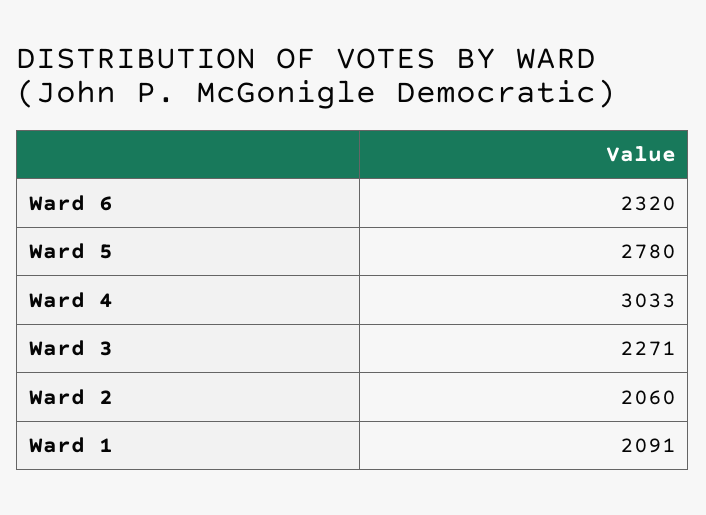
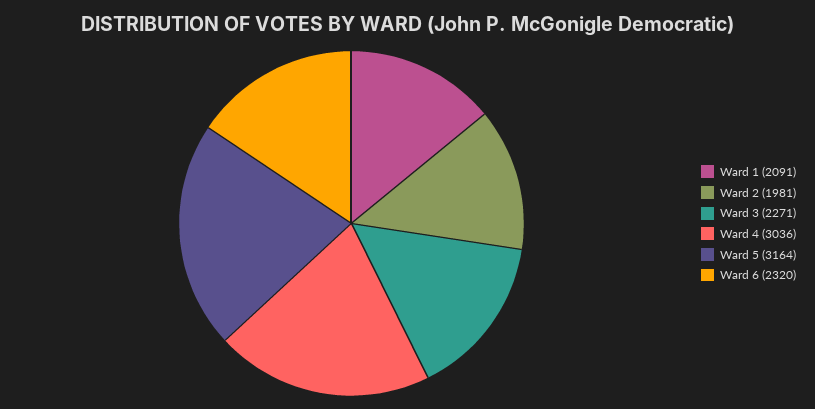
Ward 5: 2780 -> 3164
Ward 4: 3033 -> 3036
Ward 2: 2060 -> 1981

